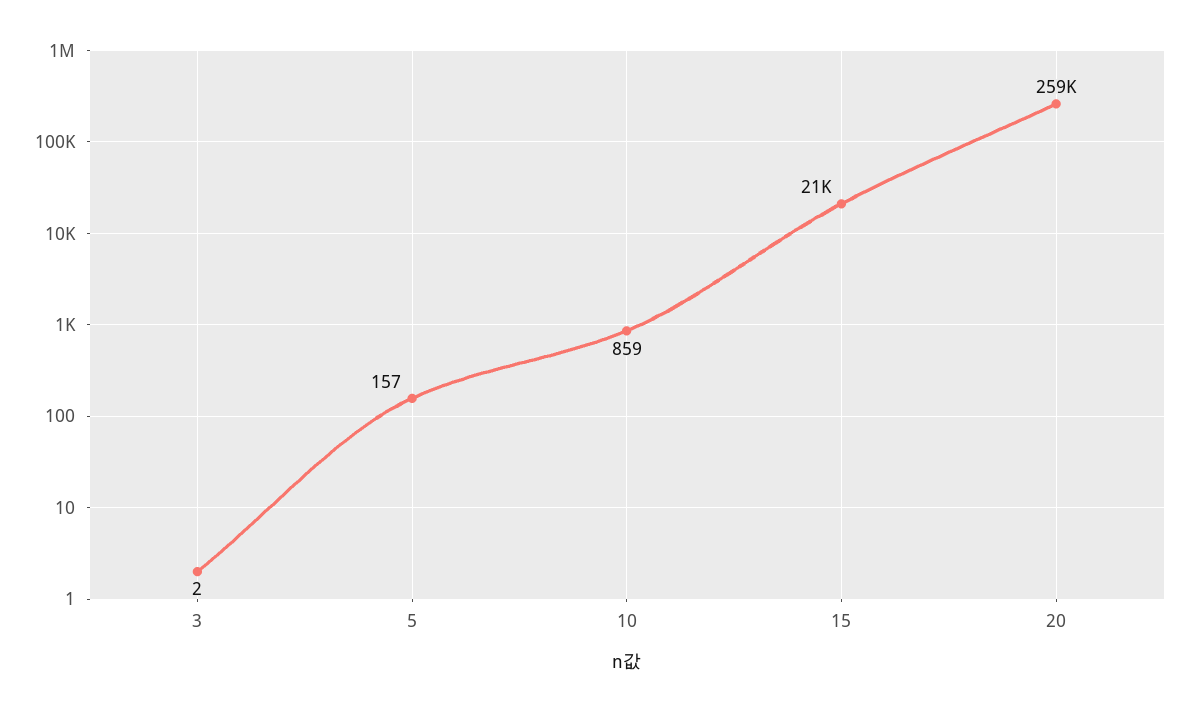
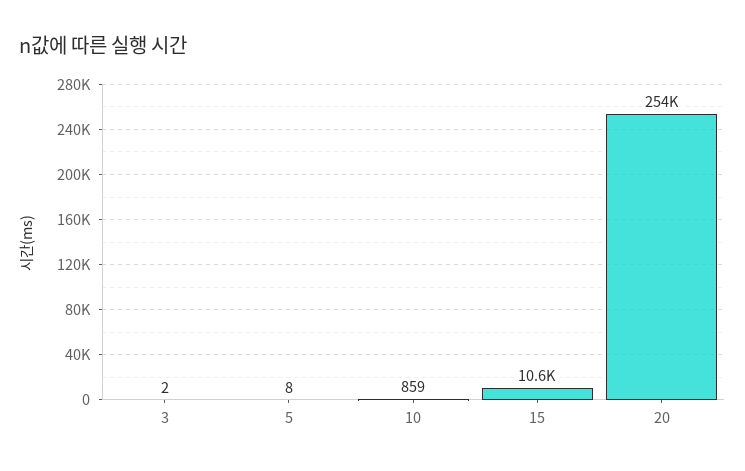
5: 157 -> 8
15: 21000 -> 10600
20: 259000 -> 254000

